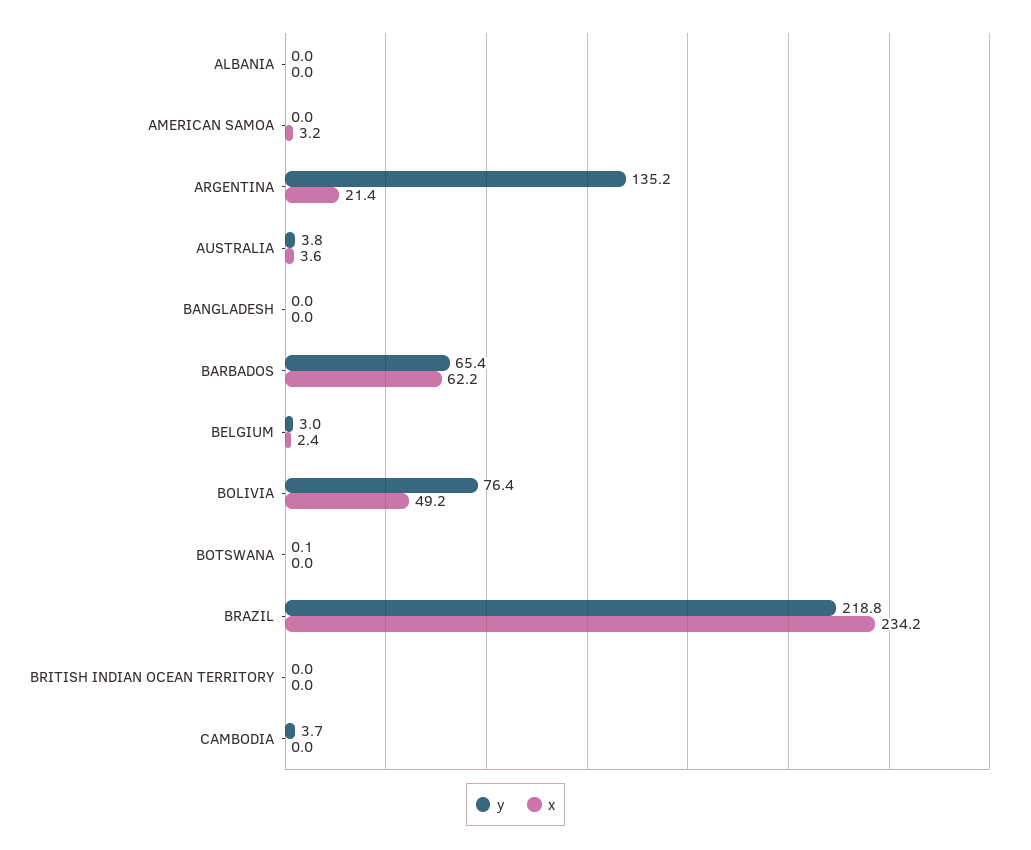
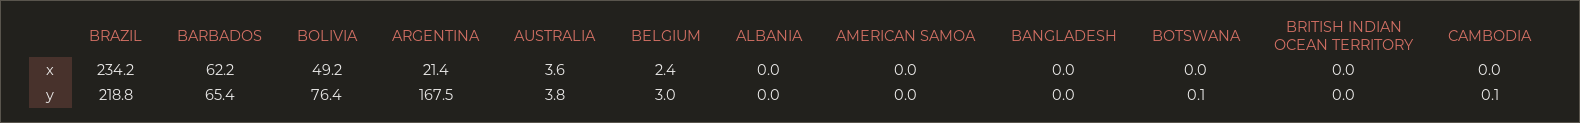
x, AMERICAN SAMOA: 3.2 -> 0
y, ARGENTINA: 135.2 -> 167.5
y, CAMBODIA: 3.7 -> 0.1

